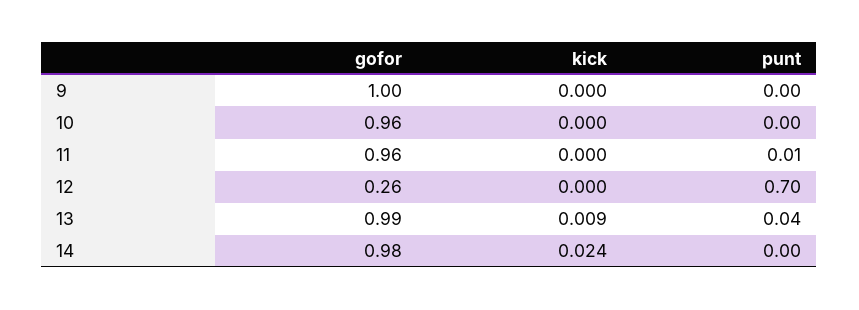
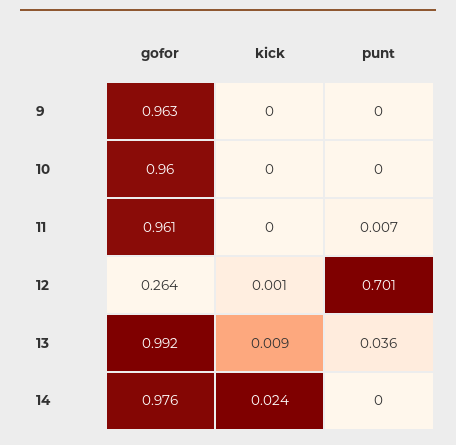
gofor, 9: 1 -> 0.963
kick, 12: 0 -> 0.001

